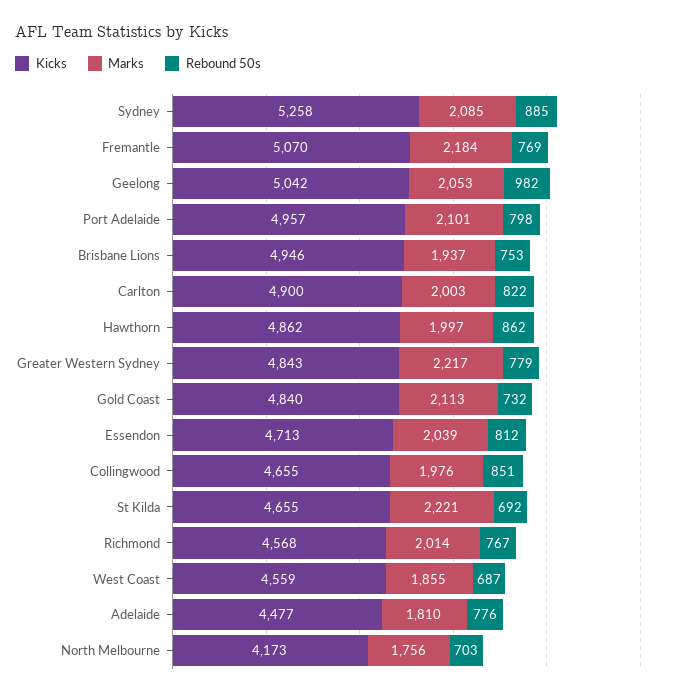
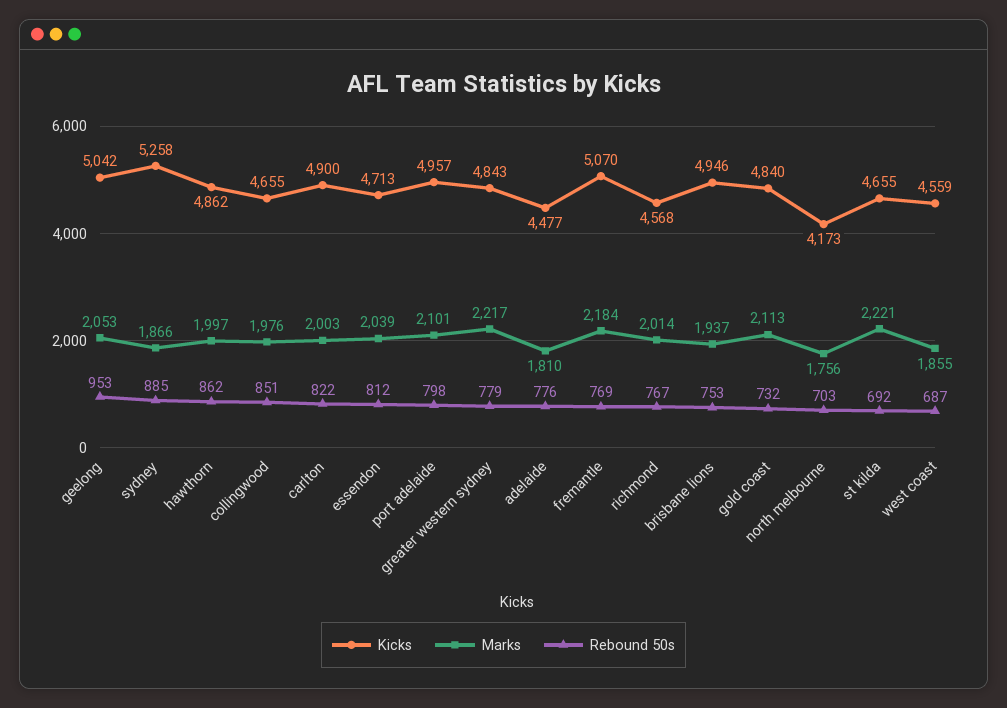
Marks, Sydney: 2085 -> 1866
Rebound 50s, Geelong: 982 -> 953

